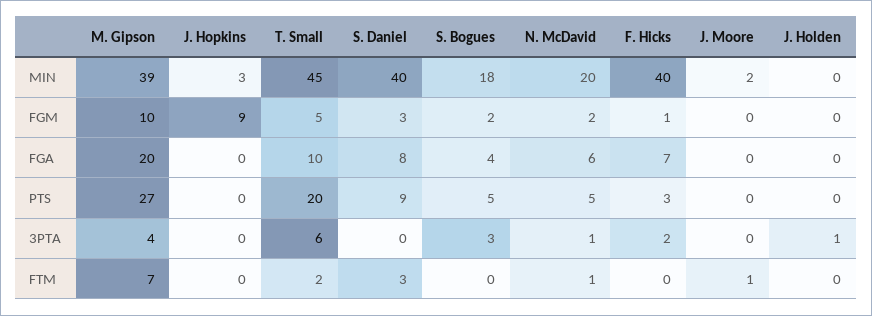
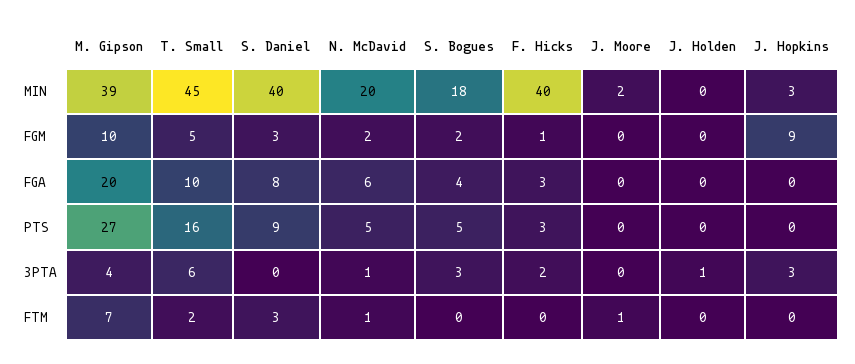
F. Hicks, FGA: 7 -> 3
T. Small, PTS: 20 -> 16
J. Hopkins, 3PTA: 0 -> 3

